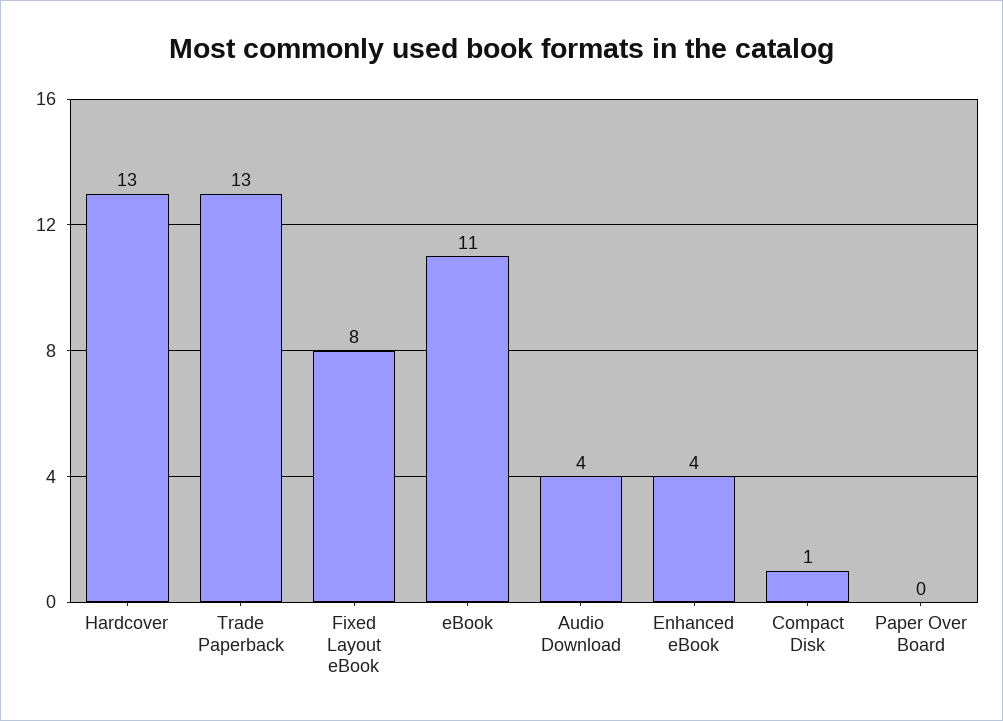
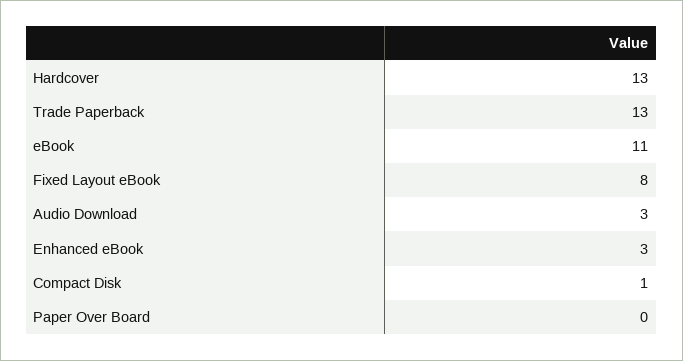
Audio Download: 4 -> 3
Enhanced eBook: 4 -> 3

